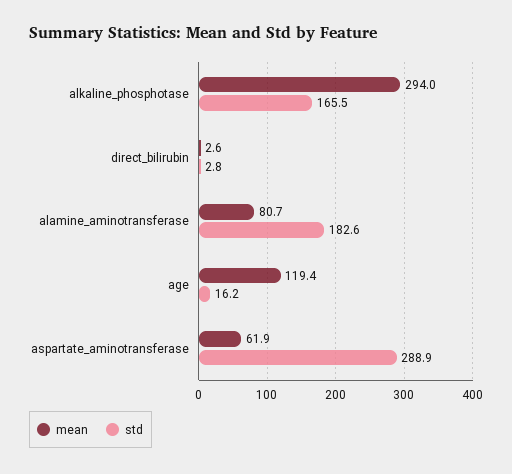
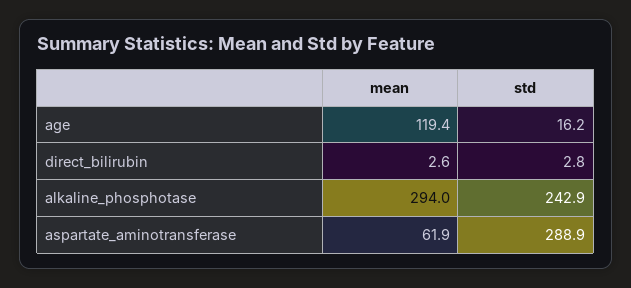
std, alkaline_phosphotase: 165.5 -> 242.9
mean, alamine_aminotransferase: 80.7 -> none
std, alamine_aminotransferase: 182.6 -> none

